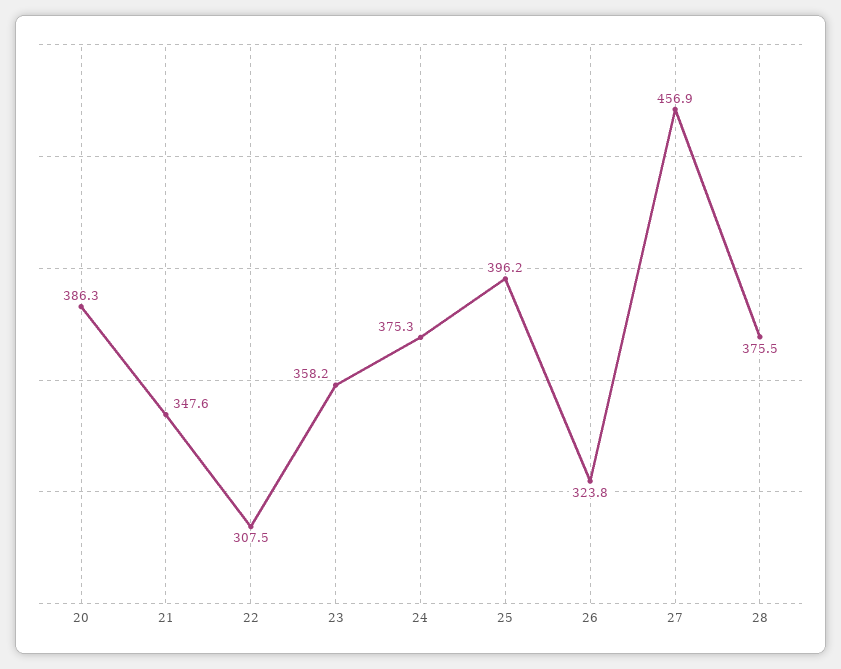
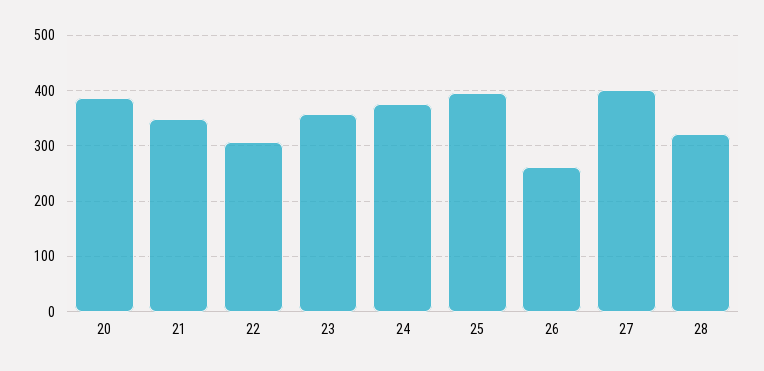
26: 323.8 -> 260
27: 456.9 -> 400
28: 375.5 -> 320

